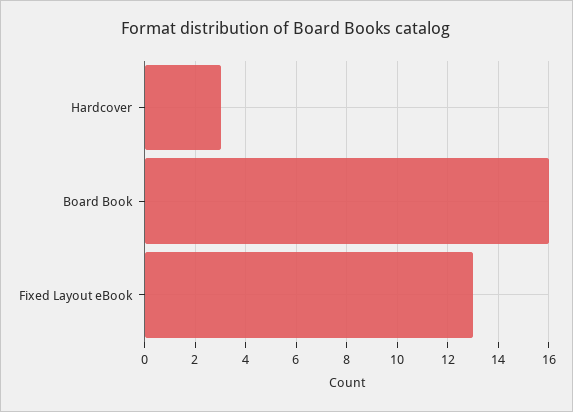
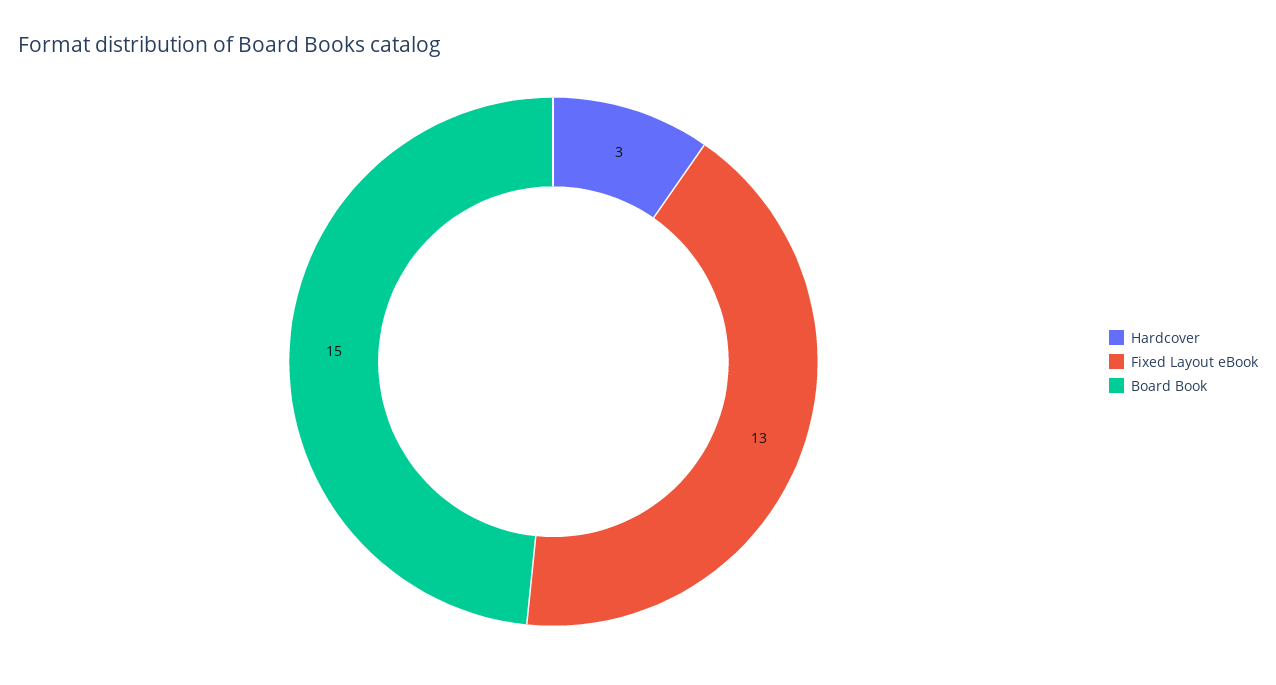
Board Book: 16 -> 15

